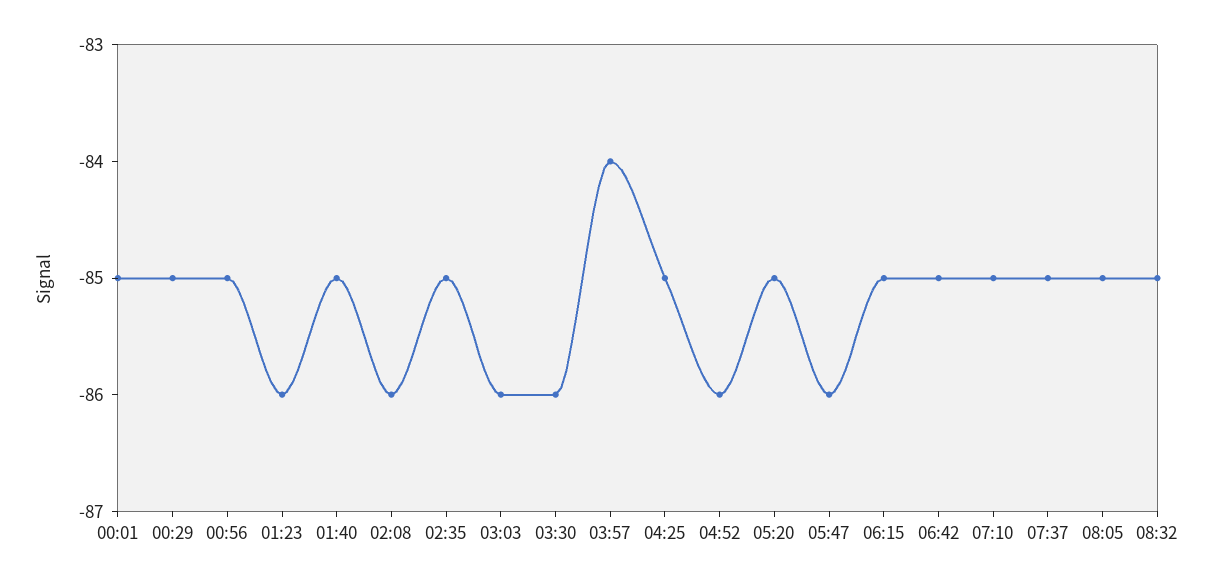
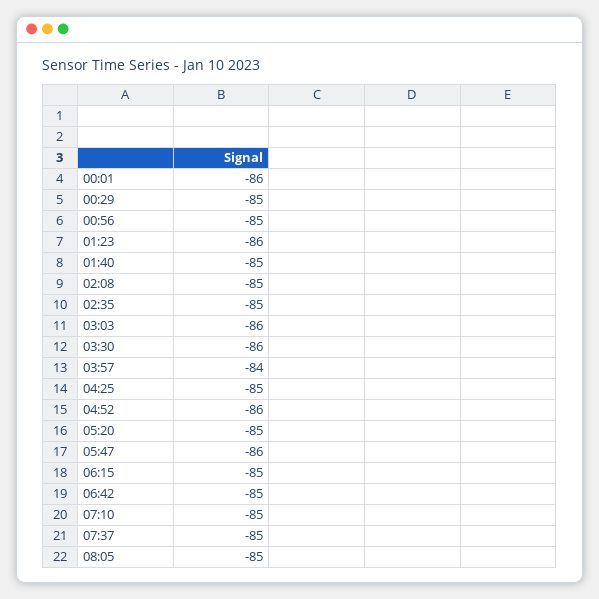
00:01: -85 -> -86
02:08: -86 -> -85
08:32: -85 -> none

